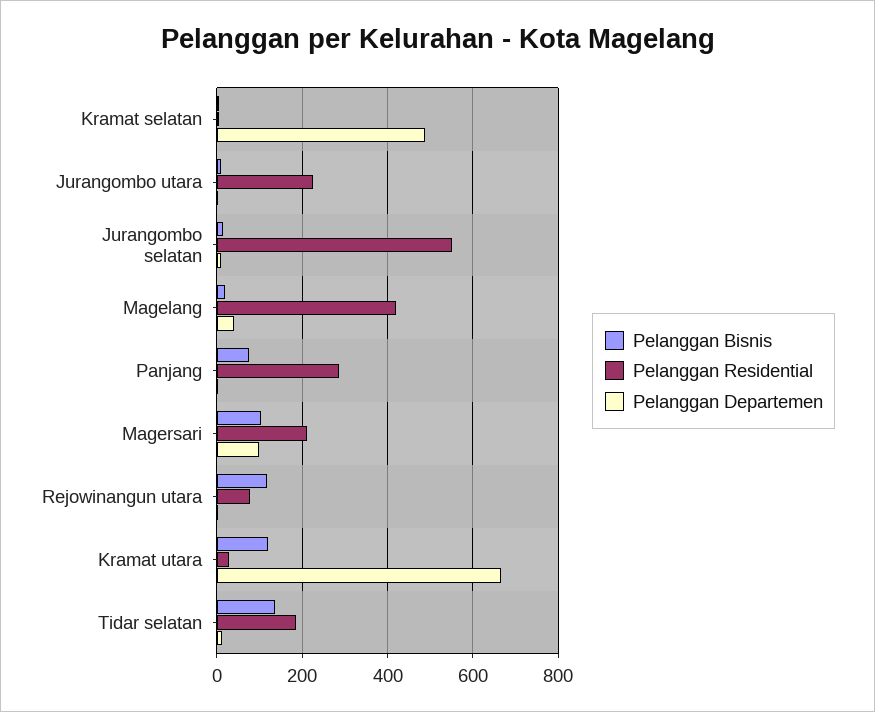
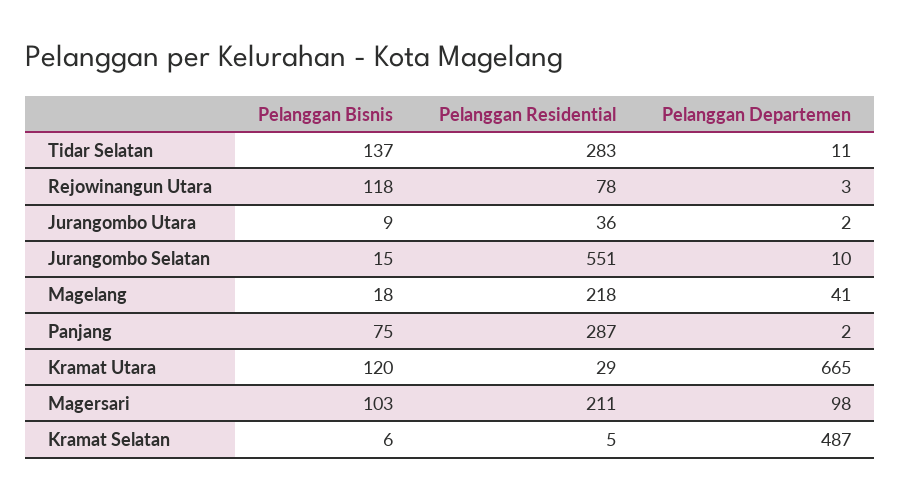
Pelanggan Residential, Jurangombo utara: 220 -> 36
Pelanggan Residential, Magelang: 420 -> 218
Pelanggan Residential, Tidar selatan: 180 -> 283

